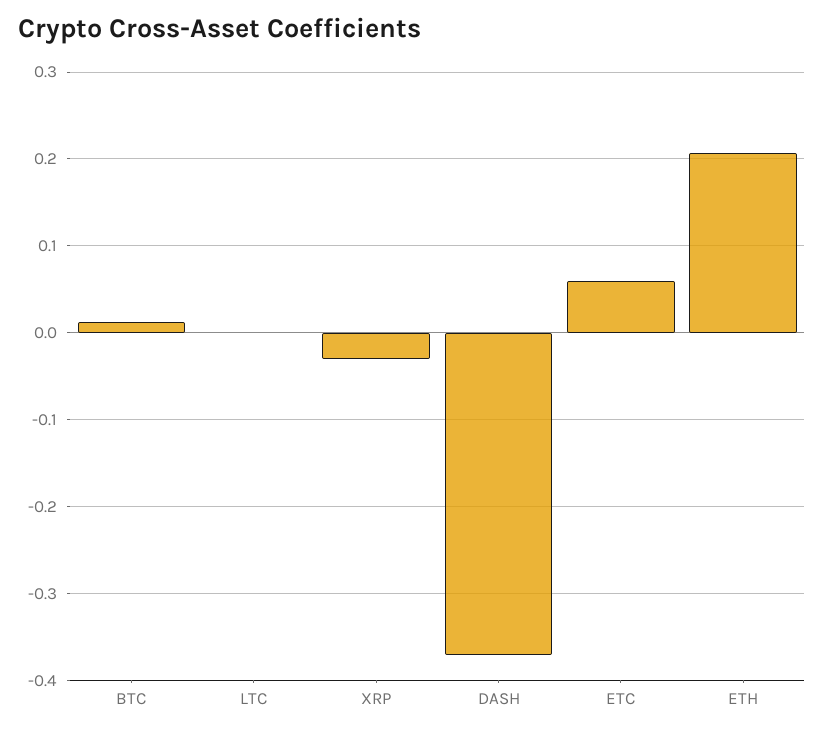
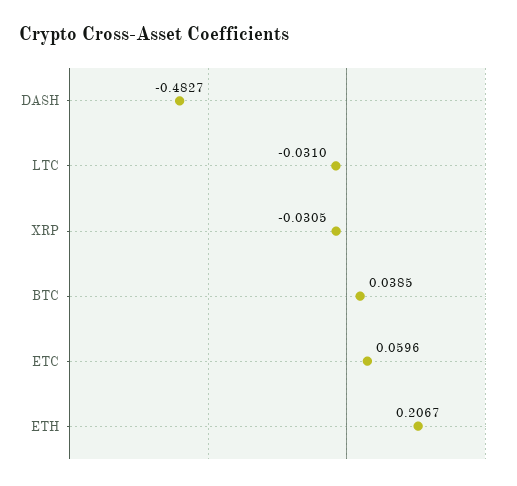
BTC: 0.01 -> 0.0385
LTC: 0 -> -0.031
DASH: -0.37 -> -0.4827

